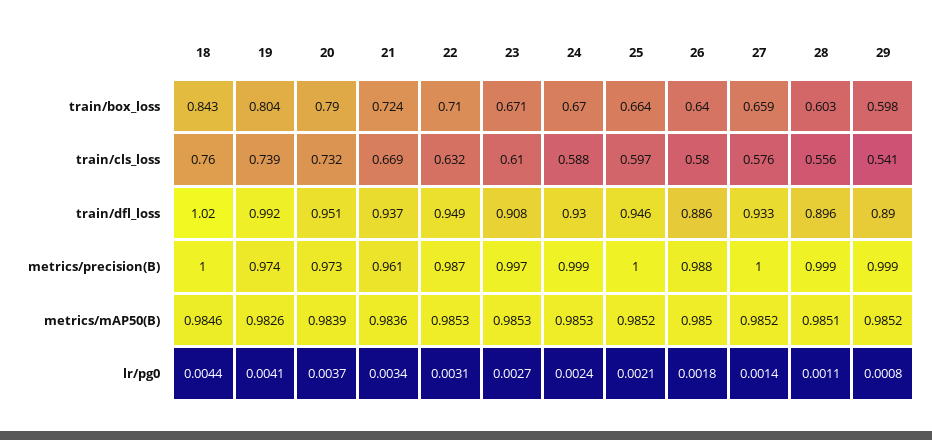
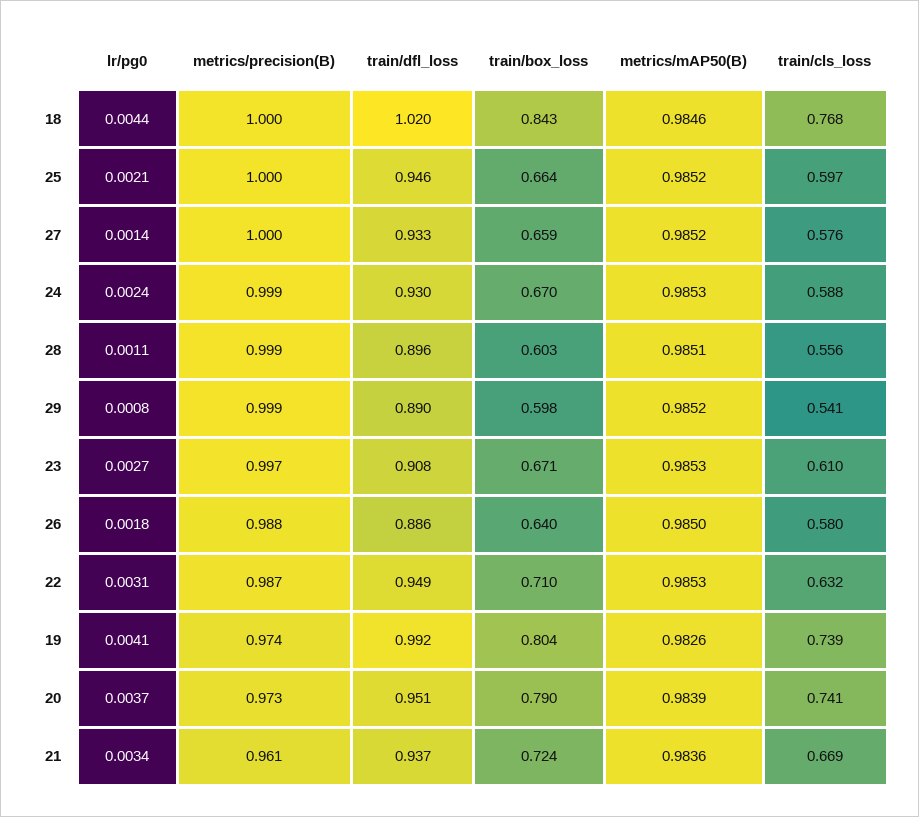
18, train/cls_loss: 0.76 -> 0.768
20, train/cls_loss: 0.732 -> 0.741

